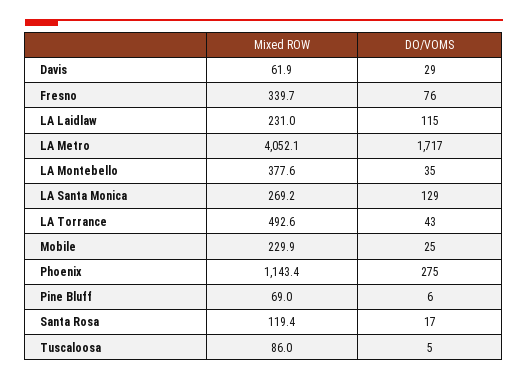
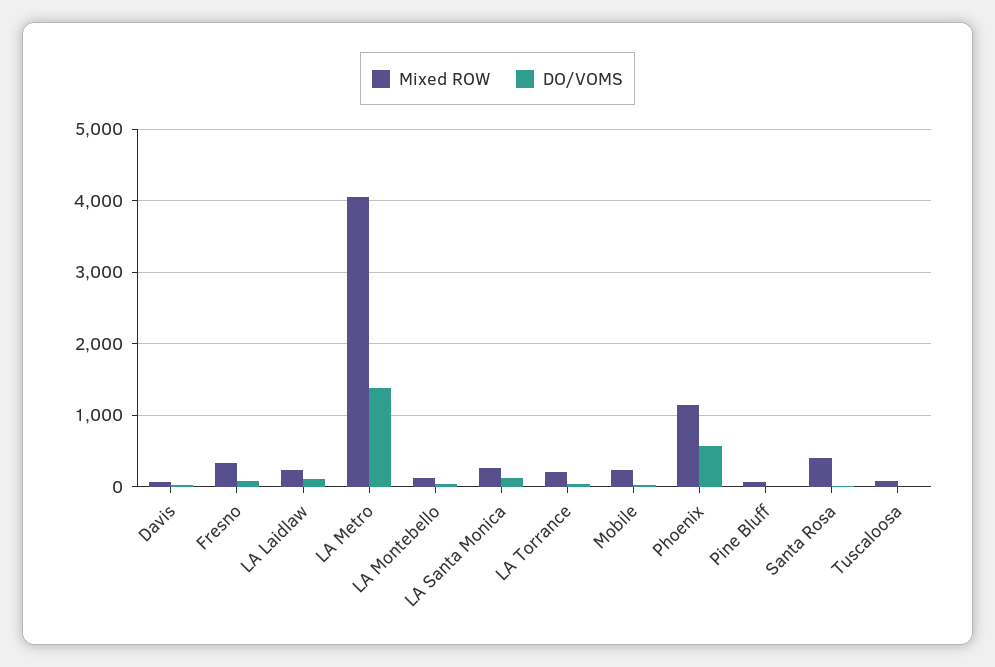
DO/VOMS, LA Metro: 1717 -> 1400
Mixed ROW, LA Montebello: 377.6 -> 100
Mixed ROW, LA Torrance: 492.6 -> 200
DO/VOMS, Phoenix: 275 -> 600
Mixed ROW, Santa Rosa: 119.4 -> 400

